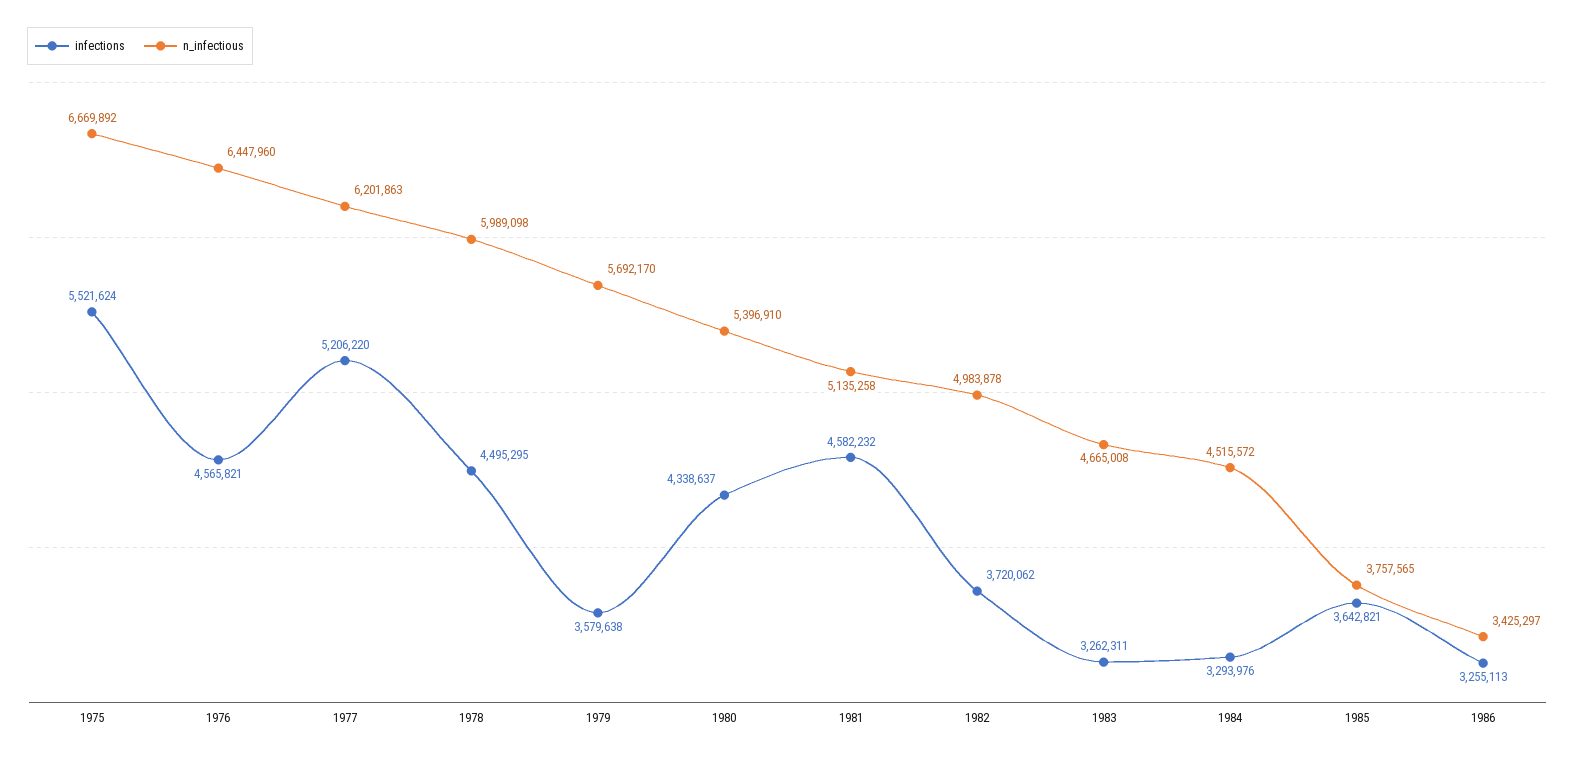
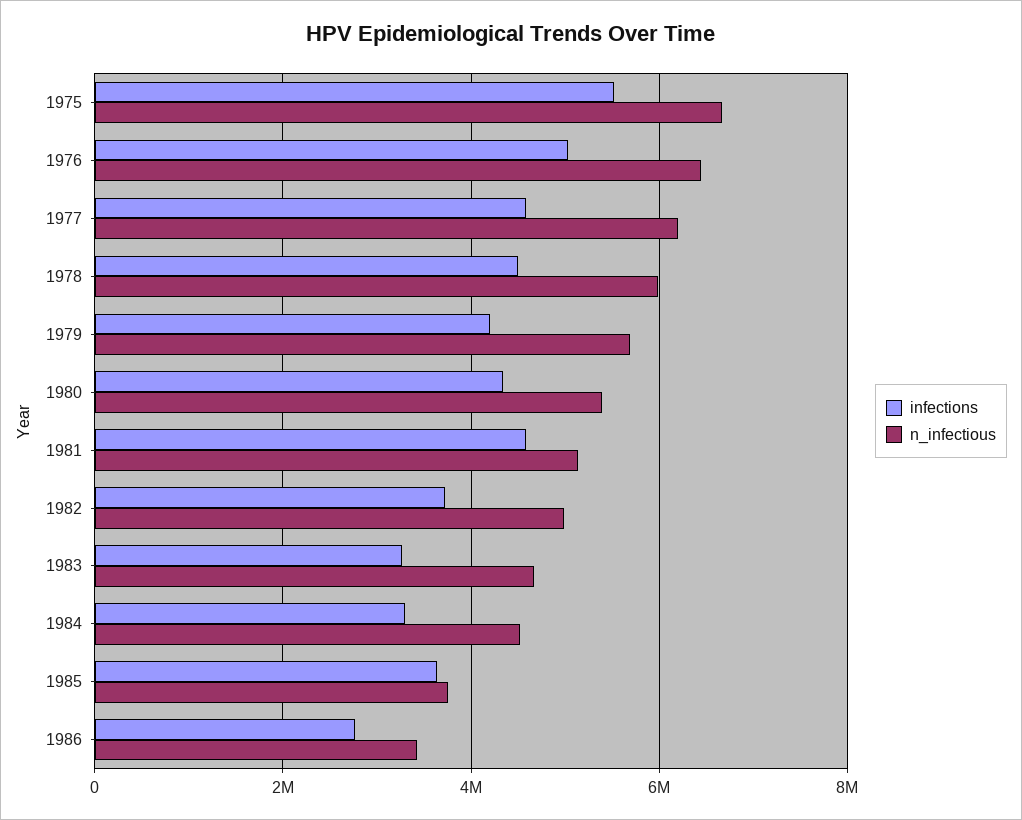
infections, 1976: 4565821 -> 5000000
infections, 1977: 5206220 -> 4600000
infections, 1979: 3579638 -> 4200000
infections, 1986: 3255113 -> 2800000

